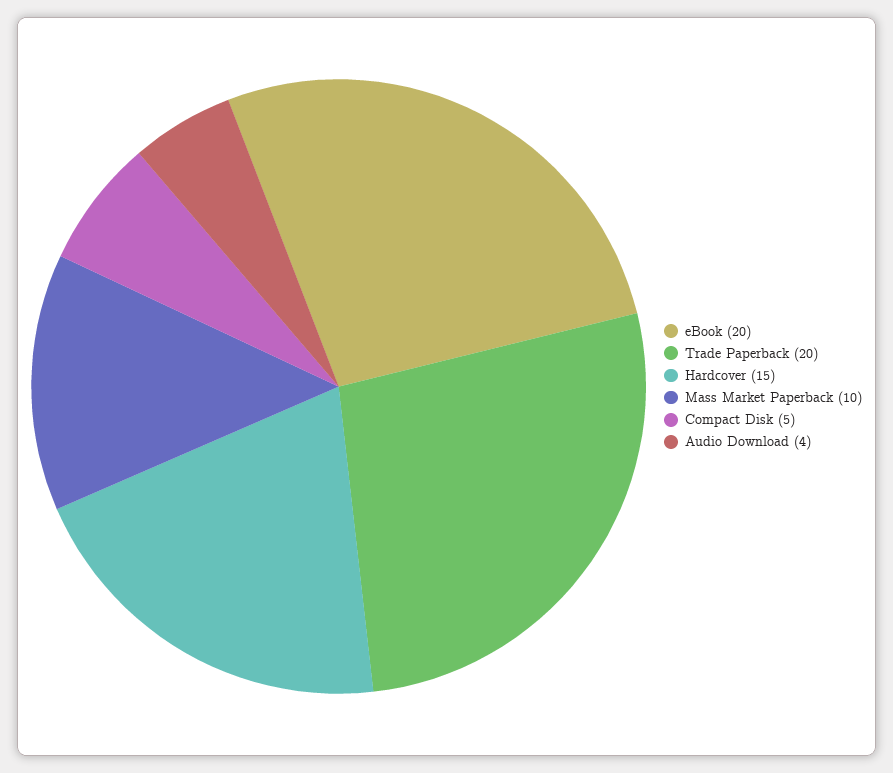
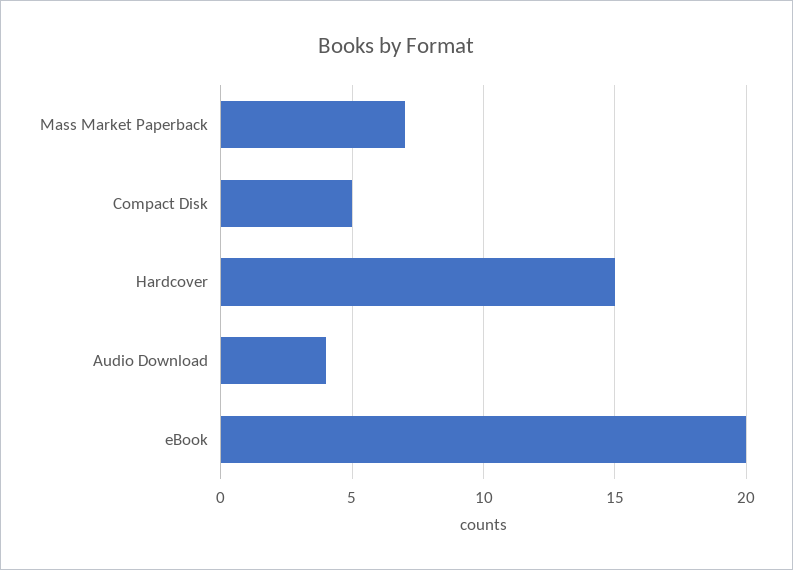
Trade Paperback: 20 -> none
Mass Market Paperback: 10 -> 7

